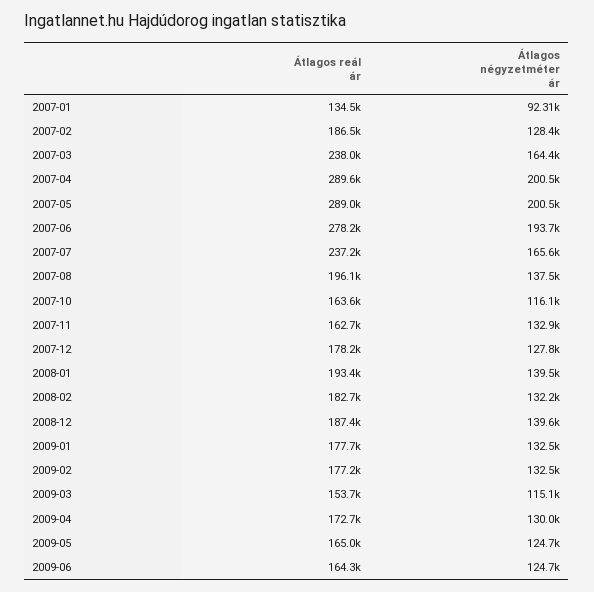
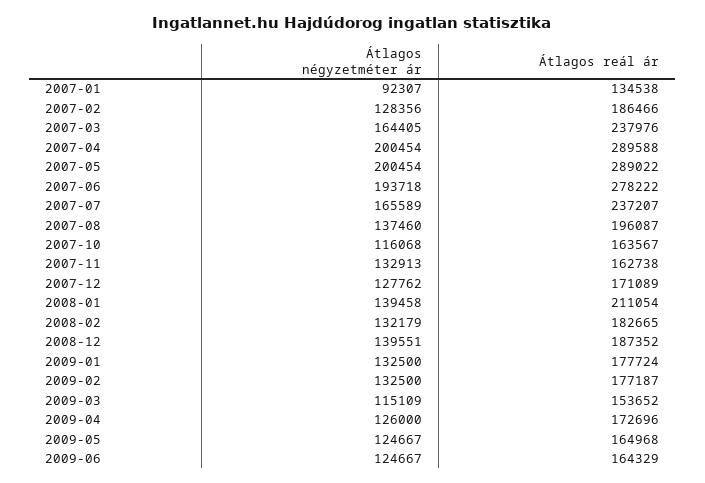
Átlagos reál ár, 2007-12: 178200 -> 171089
Átlagos reál ár, 2008-01: 193400 -> 211054
Átlagos négyzetméter ár, 2009-04: 130000 -> 126000

